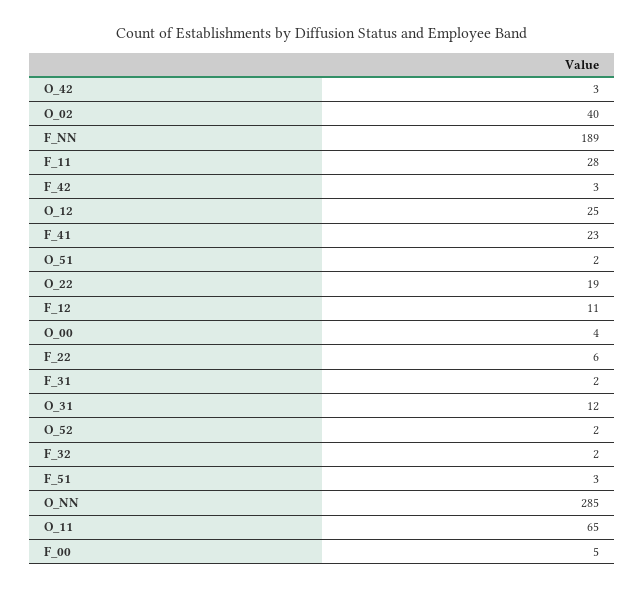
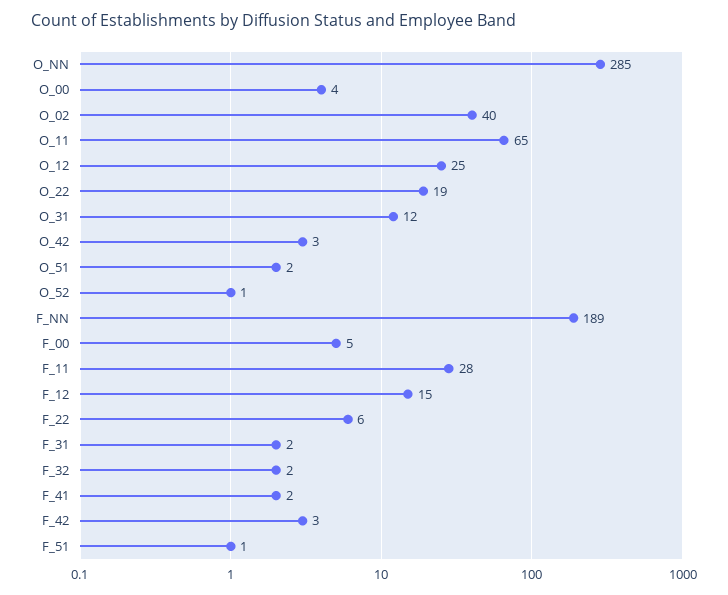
F_41: 23 -> 2
F_12: 11 -> 15
O_52: 2 -> 1
F_51: 3 -> 1

